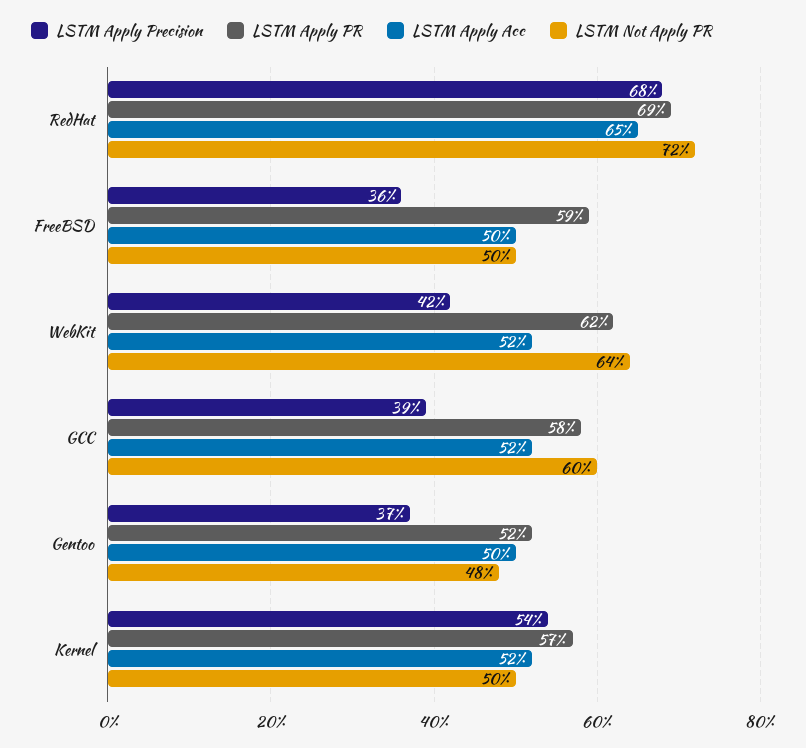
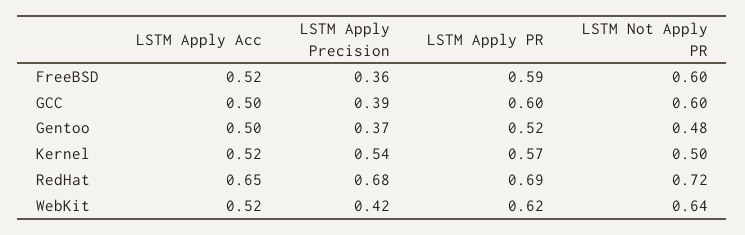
LSTM Apply Acc, FreeBSD: 0.5 -> 0.52
LSTM Not Apply PR, FreeBSD: 0.5 -> 0.6
LSTM Apply PR, GCC: 0.58 -> 0.6
LSTM Apply Acc, GCC: 0.52 -> 0.5

